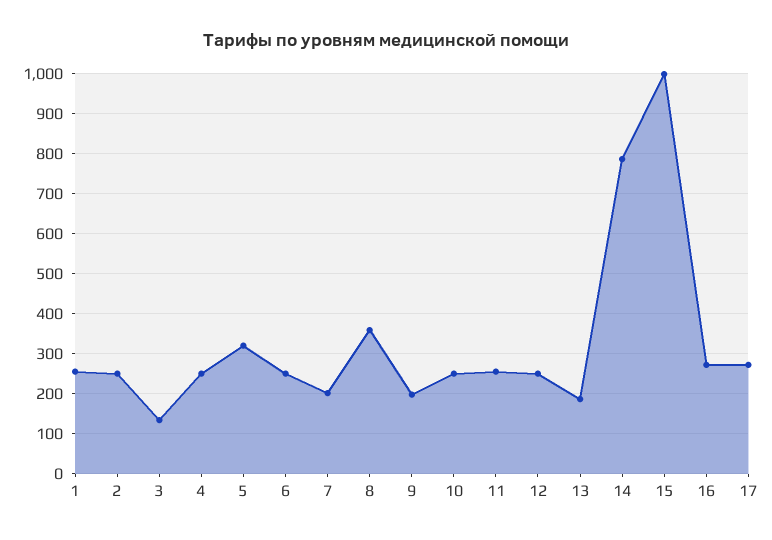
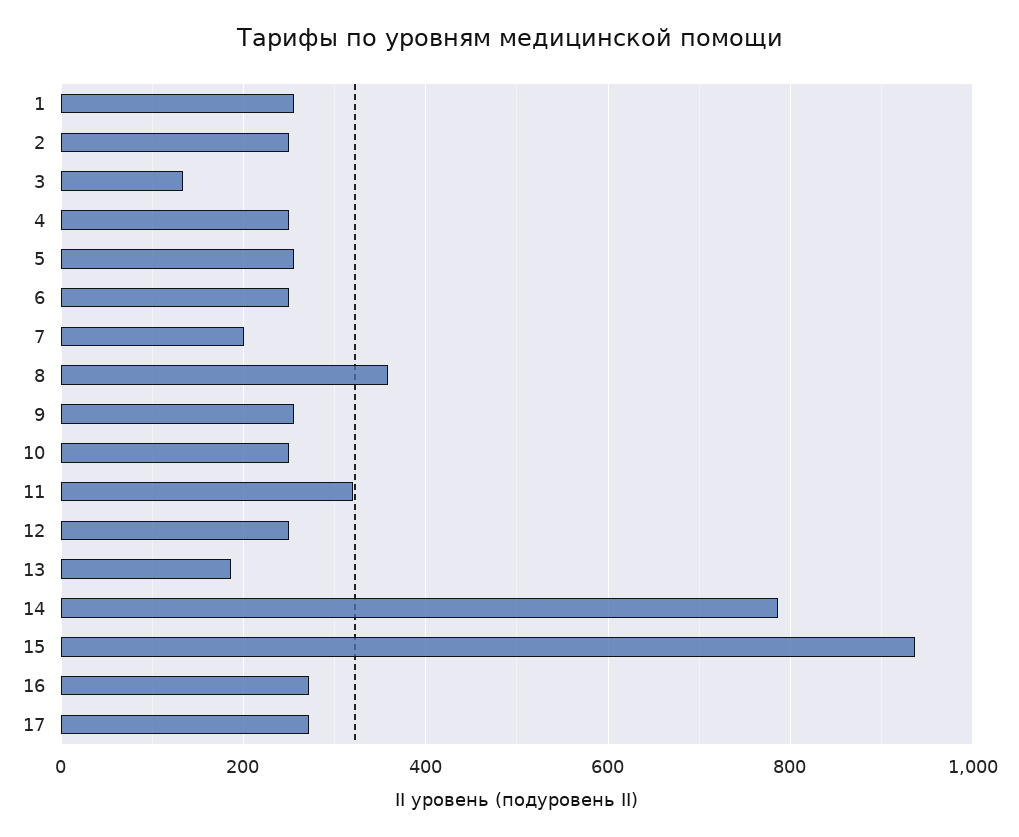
5: 320 -> 260
9: 200 -> 260
11: 260 -> 320
15: 1000 -> 940

